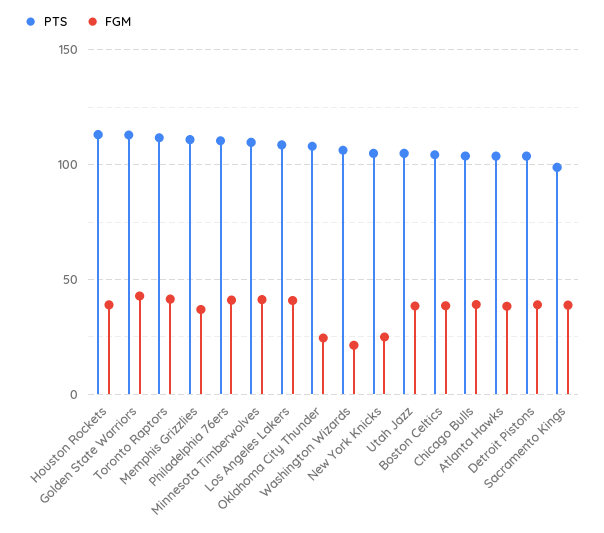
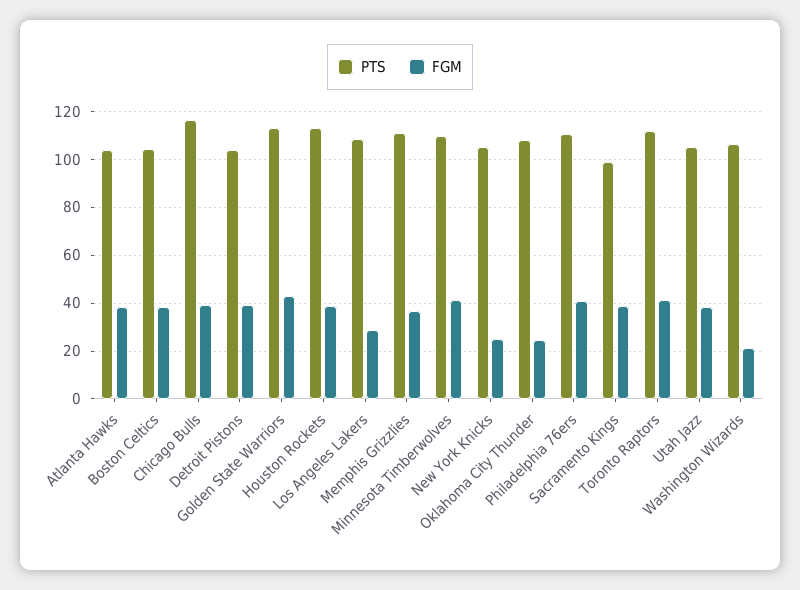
FGM, Los Angeles Lakers: 40 -> 30
PTS, Chicago Bulls: 105 -> 115

